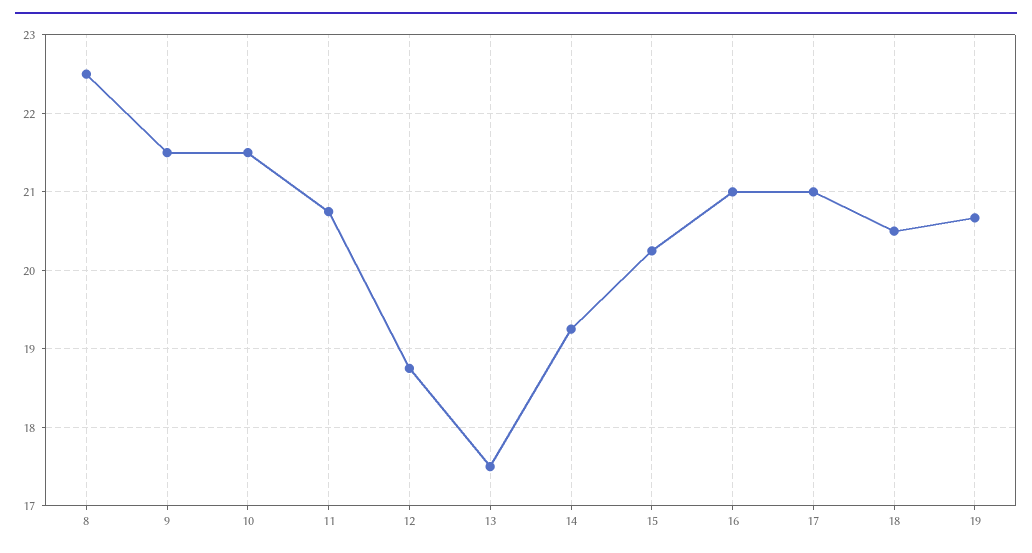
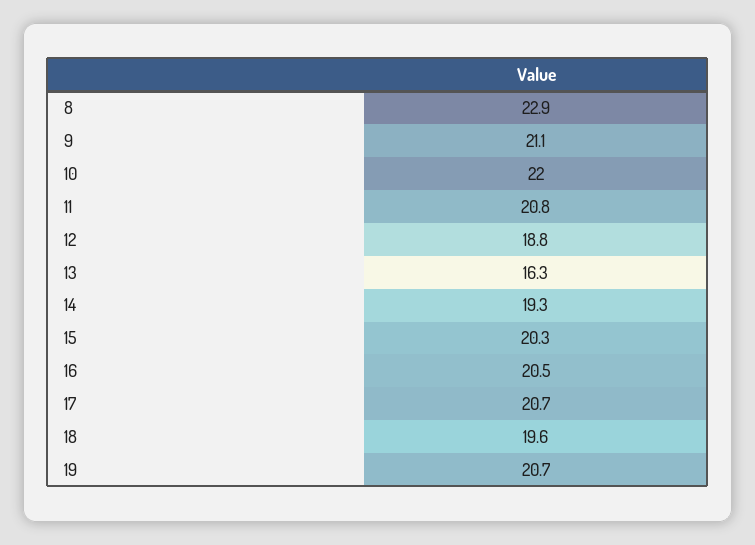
8: 22.5 -> 22.9
9: 21.5 -> 21.1
10: 21.5 -> 22
13: 17.5 -> 16.3
16: 21 -> 20.5
17: 21 -> 20.7
18: 20.5 -> 19.6

